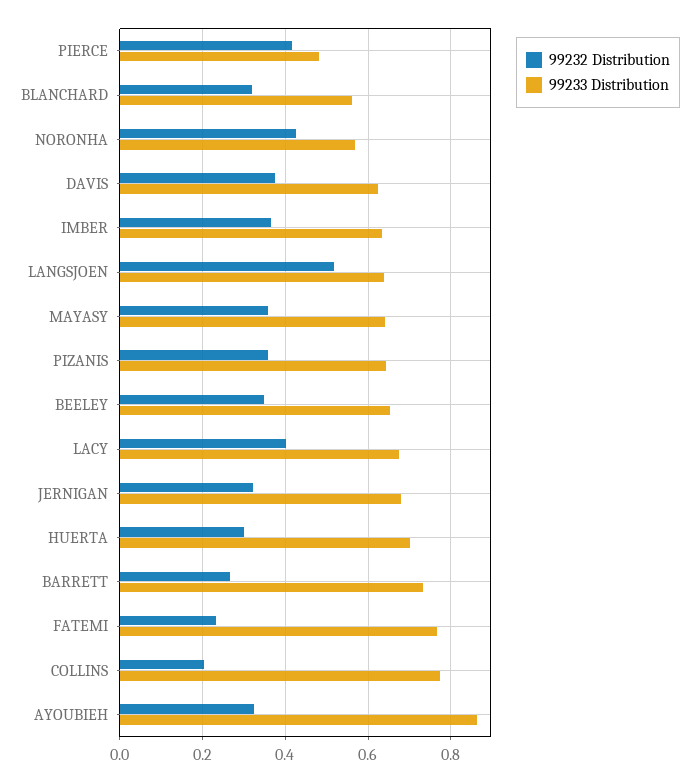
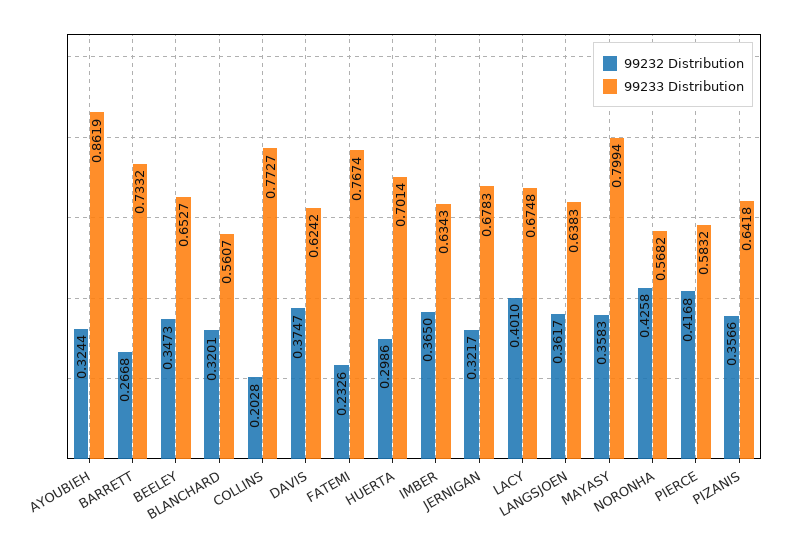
99233 Distribution, PIERCE: 0.48 -> 0.5832
99232 Distribution, LANGSJOEN: 0.52 -> 0.3617
99233 Distribution, MAYASY: 0.64 -> 0.7994

